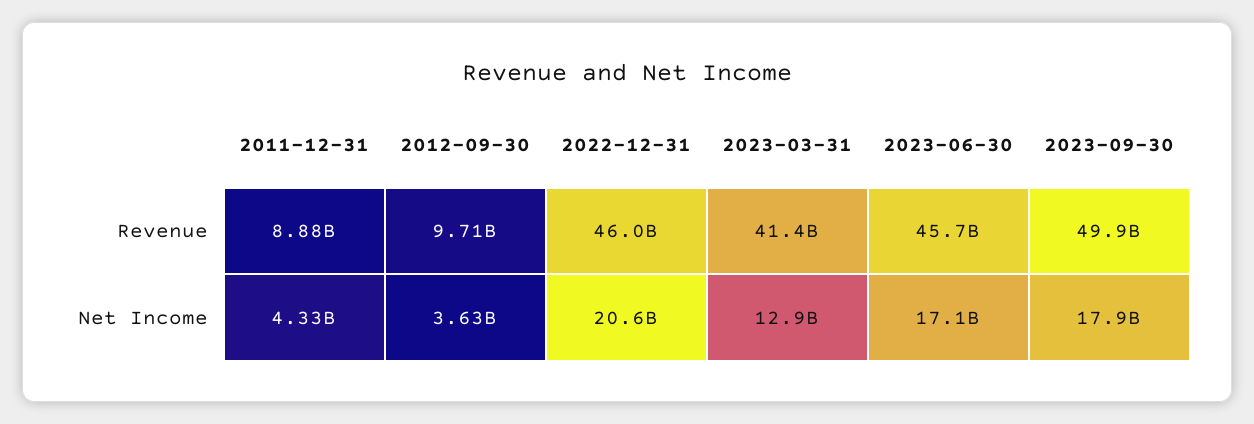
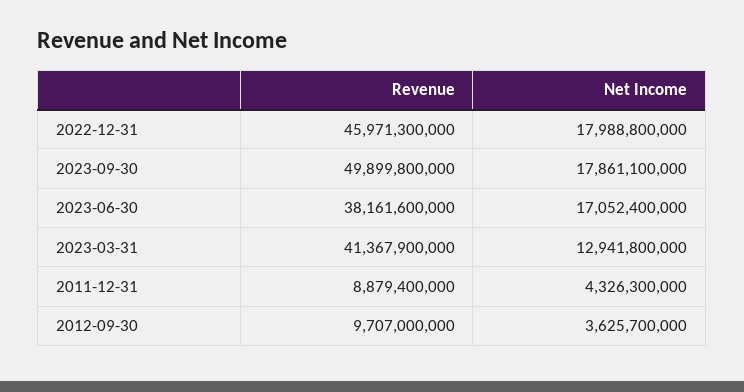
2023-06-30, Revenue: 45700000000 -> 38161600000
2022-12-31, Net Income: 20600000000 -> 17988800000

